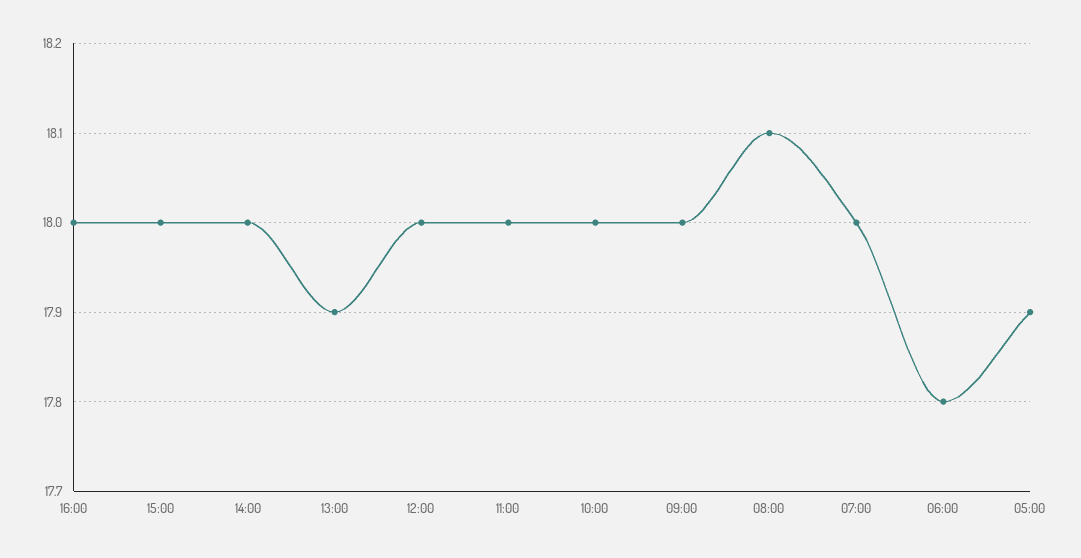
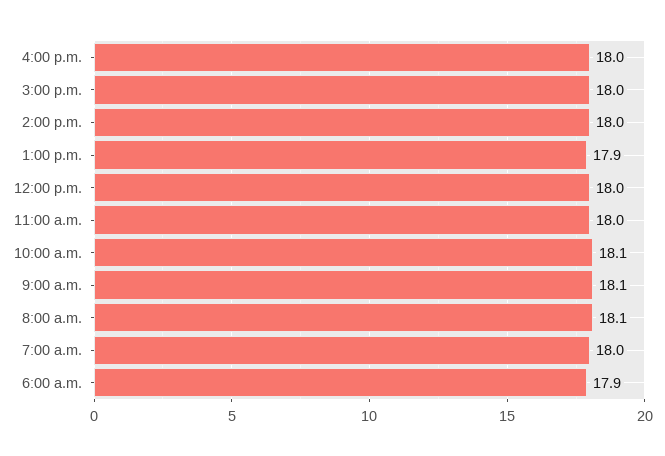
10:00: 18 -> 18.1
09:00: 18 -> 18.1
06:00: 17.8 -> 17.9
05:00: 17.9 -> none

